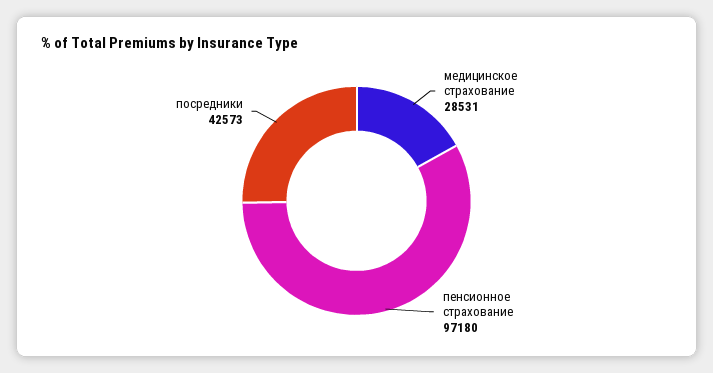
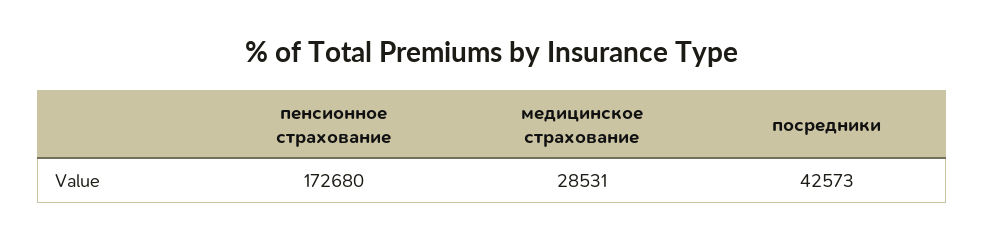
пенсионное страхование: 97180 -> 172680

